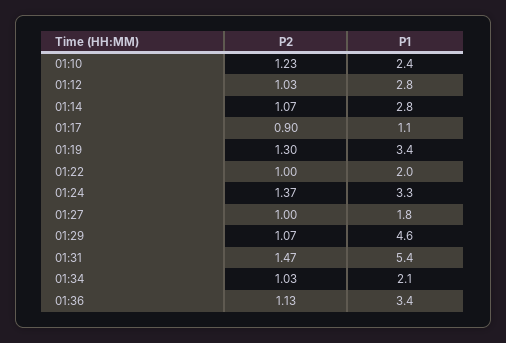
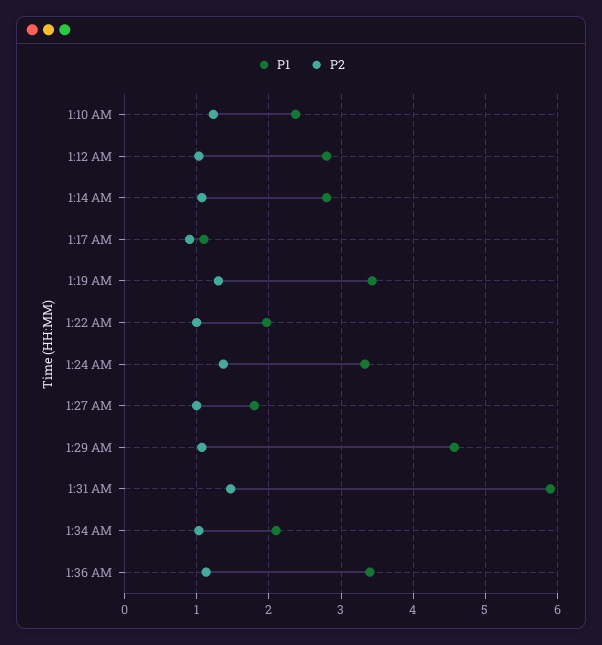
P1, 01:31: 5.4 -> 5.9

